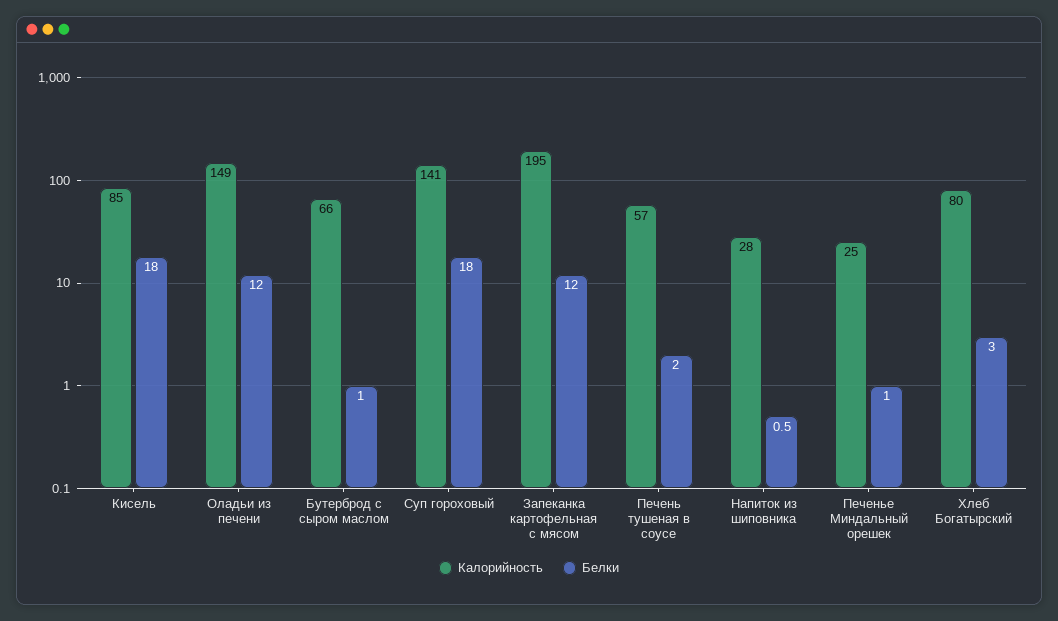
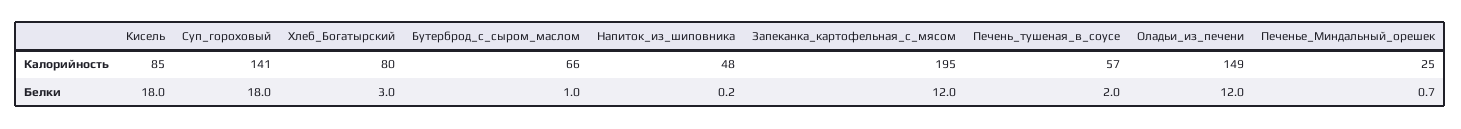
Калорийность, Напиток из шиповника: 28 -> 48
Белки, Напиток из шиповника: 0.5 -> 0.2
Белки, Печенье Миндальный орешек: 1 -> 0.7

